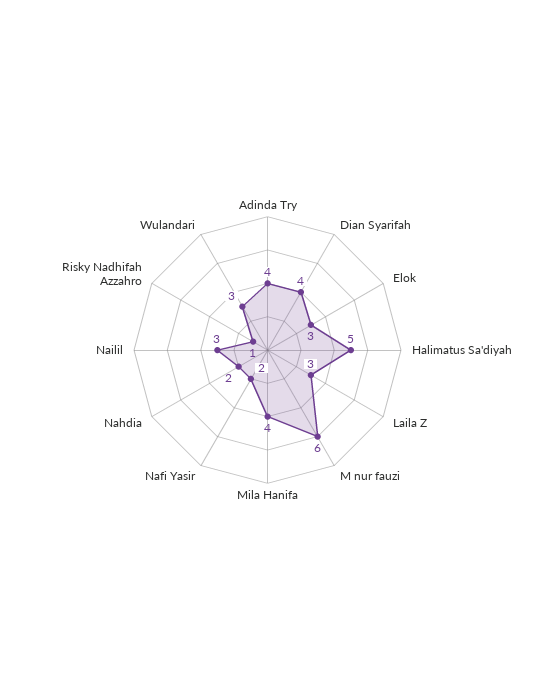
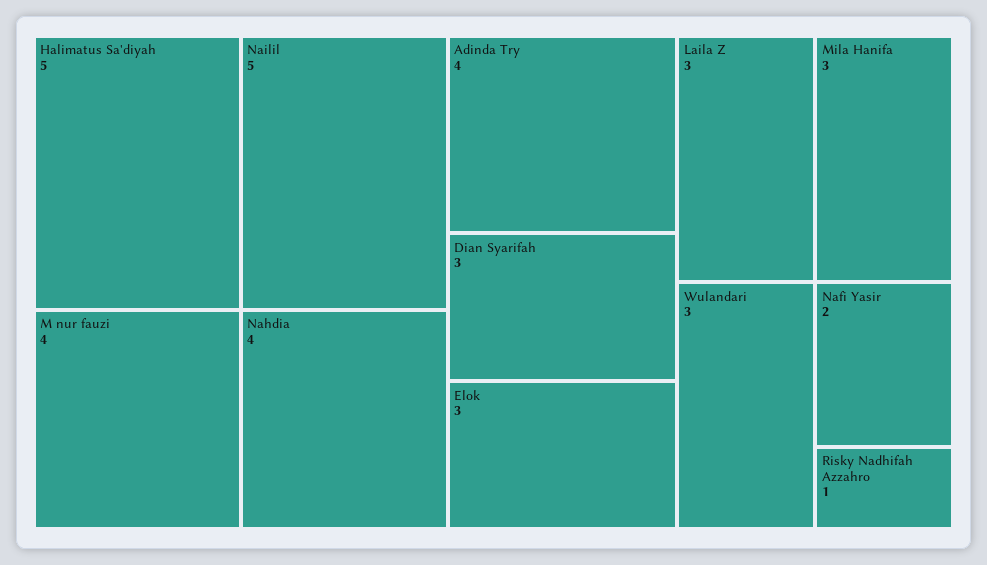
Dian Syarifah: 4 -> 3
M nur fauzi: 6 -> 4
Mila Hanifa: 4 -> 3
Nahdia: 2 -> 4
Nailil: 3 -> 5

